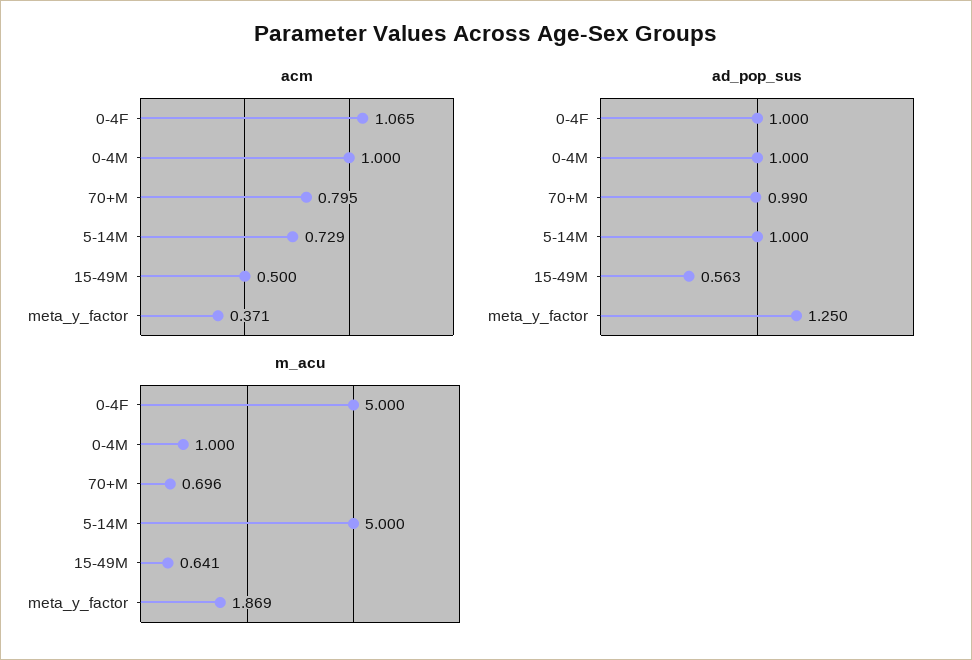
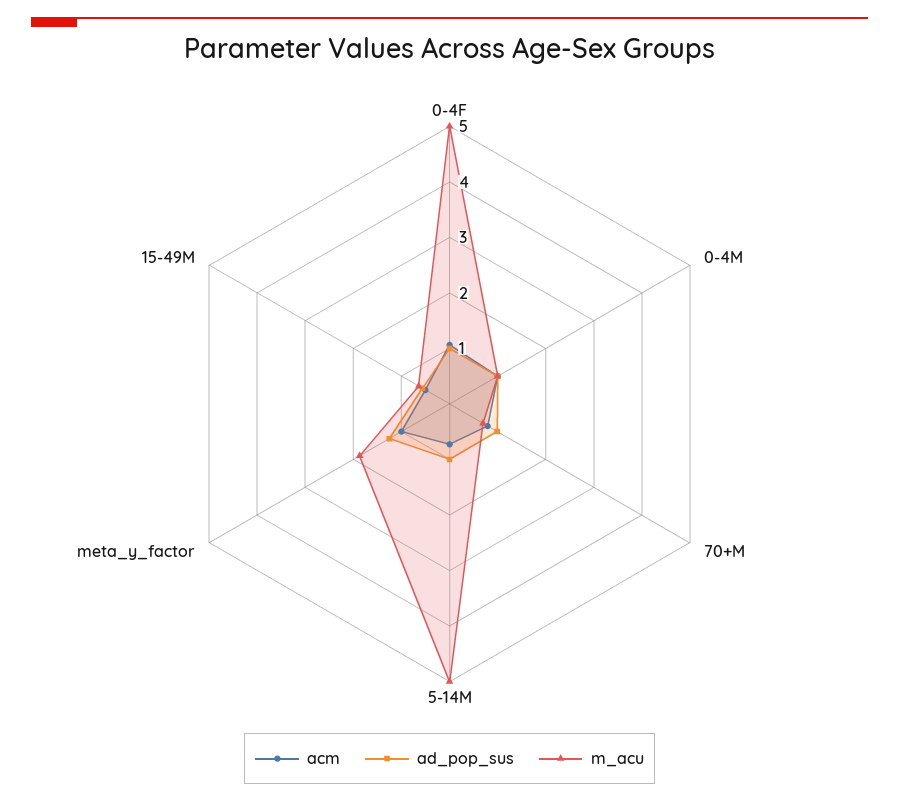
acm, meta_y_factor: 0.371 -> 1

